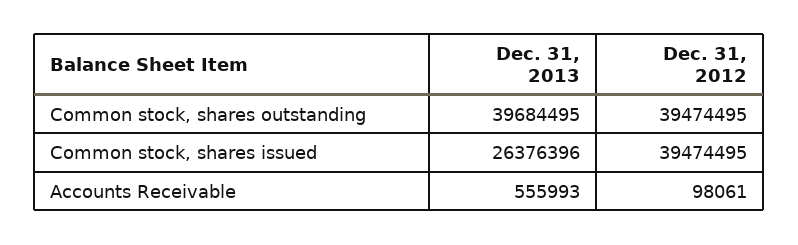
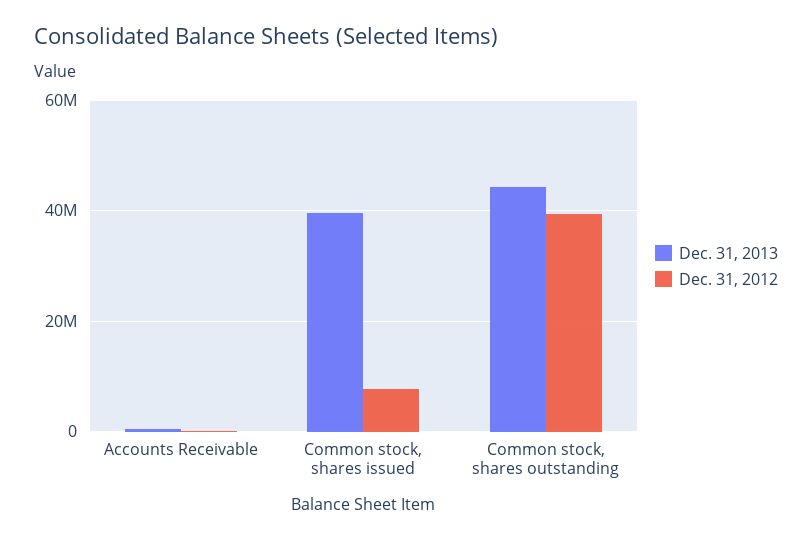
Dec. 31, 2013, Common stock, shares outstanding: 39684495 -> 44000000
Dec. 31, 2013, Common stock, shares issued: 26376396 -> 40000000
Dec. 31, 2012, Common stock, shares issued: 39474495 -> 8000000

